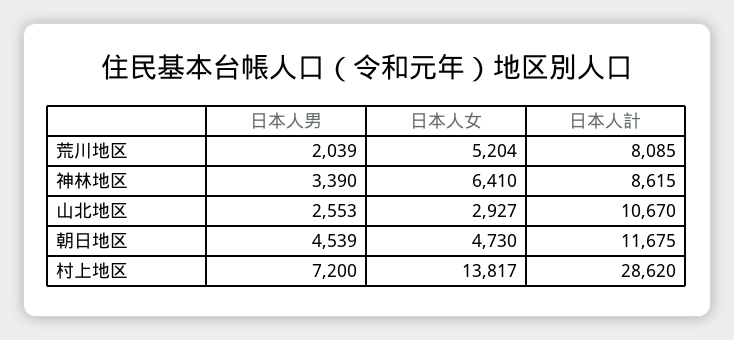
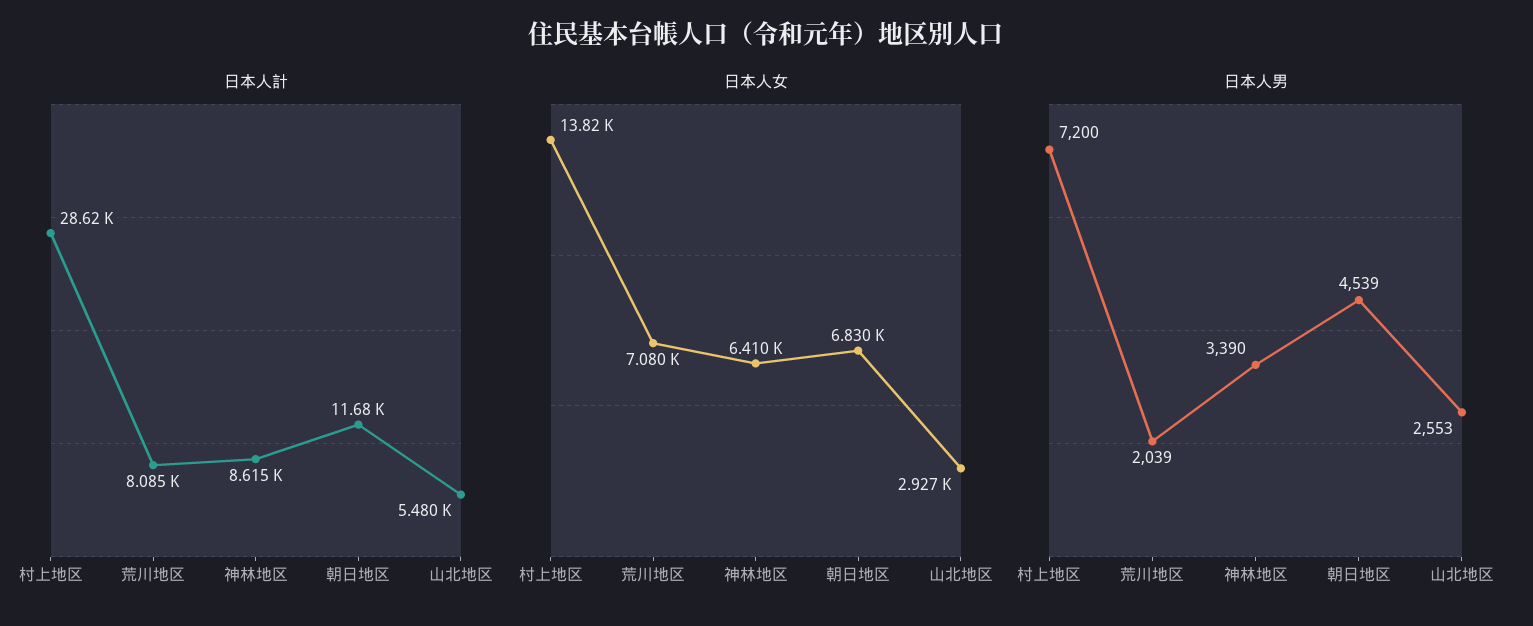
日本人女, 荒川地区: 5204 -> 7080
日本人計, 山北地区: 10670 -> 5480
日本人女, 朝日地区: 4730 -> 6830

